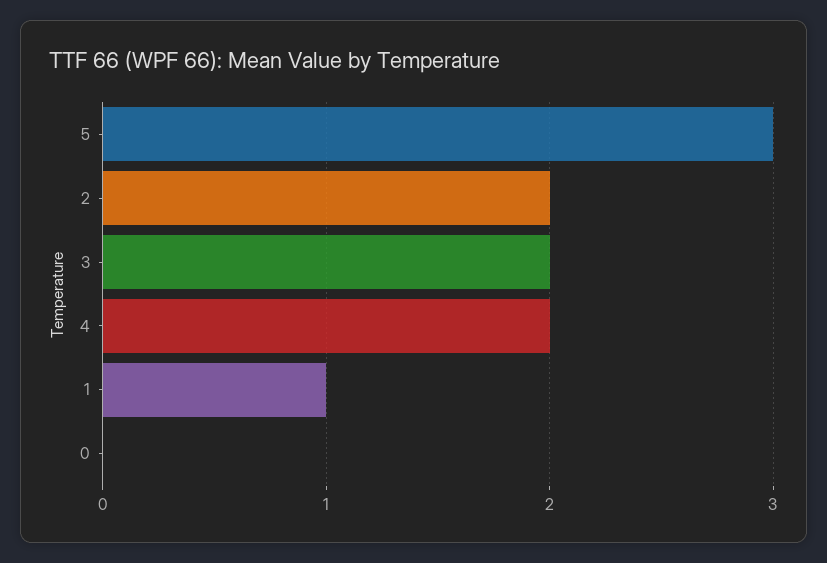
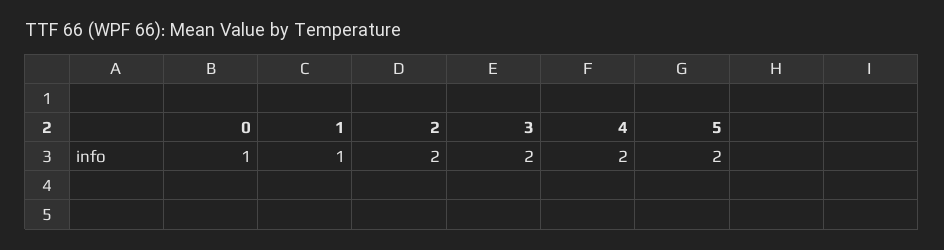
5: 3 -> 2
0: 0 -> 1

